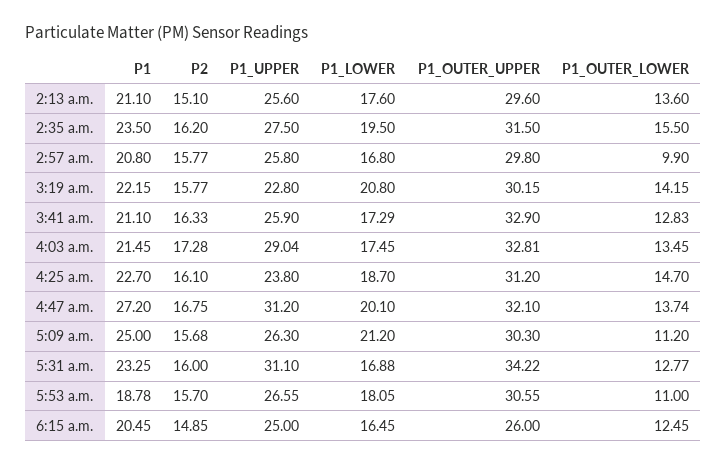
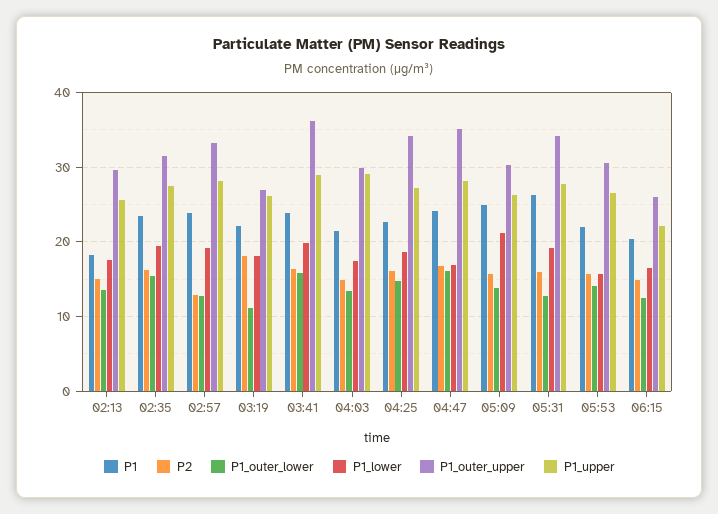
P1, 2:13 a.m.: 21.1 -> 18
P1, 2:57 a.m.: 20.8 -> 24
P2, 2:57 a.m.: 15.77 -> 13
P1_UPPER, 2:57 a.m.: 25.8 -> 28
P1_LOWER, 2:57 a.m.: 16.8 -> 19
P1_OUTER_UPPER, 2:57 a.m.: 29.8 -> 33
P1_OUTER_LOWER, 2:57 a.m.: 9.9 -> 13
P2, 3:19 a.m.: 15.77 -> 18
P1_UPPER, 3:19 a.m.: 22.8 -> 26
P1_LOWER, 3:19 a.m.: 20.8 -> 18
P1_OUTER_UPPER, 3:19 a.m.: 30.15 -> 27
P1_OUTER_LOWER, 3:19 a.m.: 14.15 -> 11
P1, 3:41 a.m.: 21.1 -> 24
P1_UPPER, 3:41 a.m.: 25.9 -> 29
P1_LOWER, 3:41 a.m.: 17.29 -> 20
P1_OUTER_UPPER, 3:41 a.m.: 32.9 -> 36
P1_OUTER_LOWER, 3:41 a.m.: 12.83 -> 16
P2, 4:03 a.m.: 17.28 -> 15
P1_OUTER_UPPER, 4:03 a.m.: 32.81 -> 30
P1_UPPER, 4:25 a.m.: 23.8 -> 27
P1_OUTER_UPPER, 4:25 a.m.: 31.2 -> 34
P1, 4:47 a.m.: 27.2 -> 24
P1_UPPER, 4:47 a.m.: 31.2 -> 28
P1_LOWER, 4:47 a.m.: 20.1 -> 17
P1_OUTER_UPPER, 4:47 a.m.: 32.1 -> 35
P1_OUTER_LOWER, 4:47 a.m.: 13.74 -> 16
P1_OUTER_LOWER, 5:09 a.m.: 11.2 -> 14
P1, 5:31 a.m.: 23.25 -> 26
P1_UPPER, 5:31 a.m.: 31.1 -> 28
P1_LOWER, 5:31 a.m.: 16.88 -> 19
P1, 5:53 a.m.: 18.78 -> 22
P1_LOWER, 5:53 a.m.: 18.05 -> 16
P1_OUTER_LOWER, 5:53 a.m.: 11 -> 14
P1_UPPER, 6:15 a.m.: 25 -> 22

